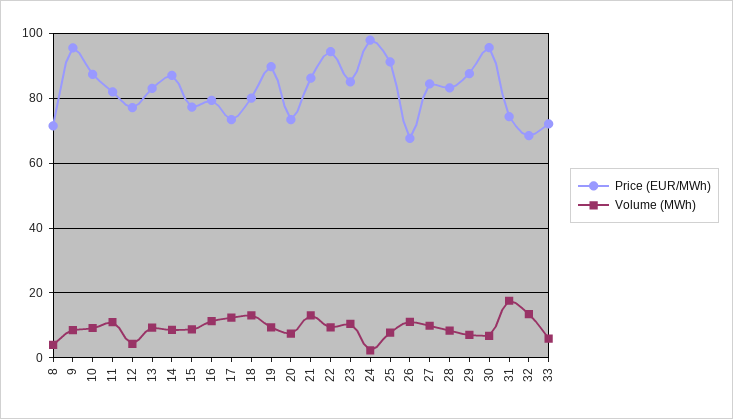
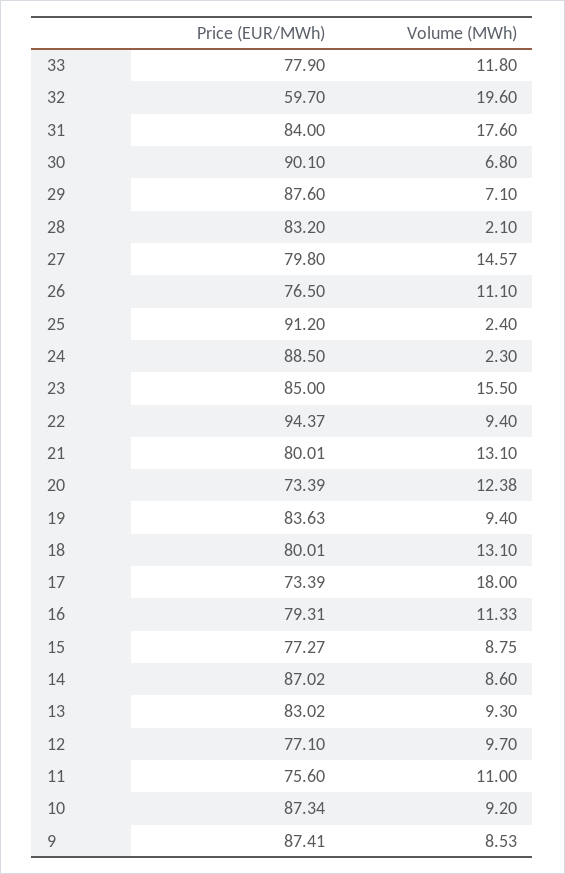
Price (EUR/MWh), 8: 72 -> none
Volume (MWh), 8: 4 -> none
Price (EUR/MWh), 9: 96 -> 87.41
Price (EUR/MWh), 11: 82 -> 75.6
Volume (MWh), 12: 4 -> 9.7
Volume (MWh), 17: 12 -> 18
Price (EUR/MWh), 19: 90 -> 83.63
Volume (MWh), 20: 8 -> 12.38
Price (EUR/MWh), 21: 86 -> 80.01
Volume (MWh), 23: 10 -> 15.5
Price (EUR/MWh), 24: 98 -> 88.5
Volume (MWh), 25: 8 -> 2.4
Price (EUR/MWh), 26: 68 -> 76.5
Price (EUR/MWh), 27: 84 -> 79.8
Volume (MWh), 27: 10 -> 14.57
Volume (MWh), 28: 8 -> 2.1
Price (EUR/MWh), 30: 96 -> 90.1
Price (EUR/MWh), 31: 74 -> 84
Price (EUR/MWh), 32: 68 -> 59.7
Volume (MWh), 32: 14 -> 19.6
Price (EUR/MWh), 33: 72 -> 77.9
Volume (MWh), 33: 6 -> 11.8

